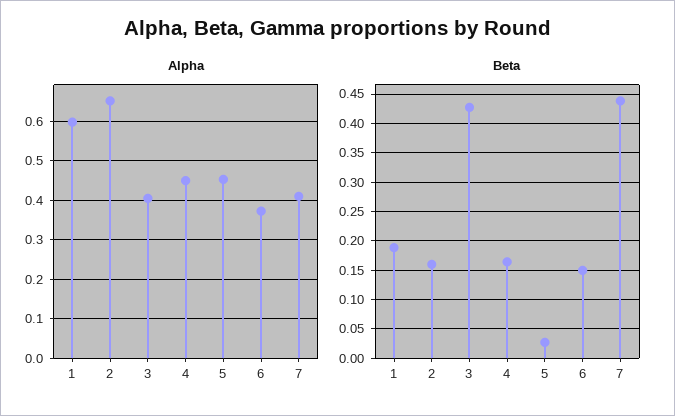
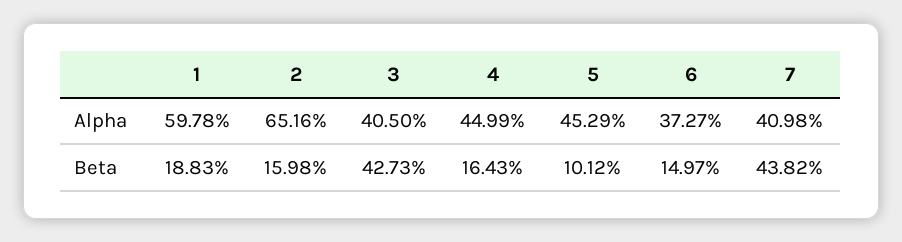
Beta, 5: 0.025 -> 0.1012

